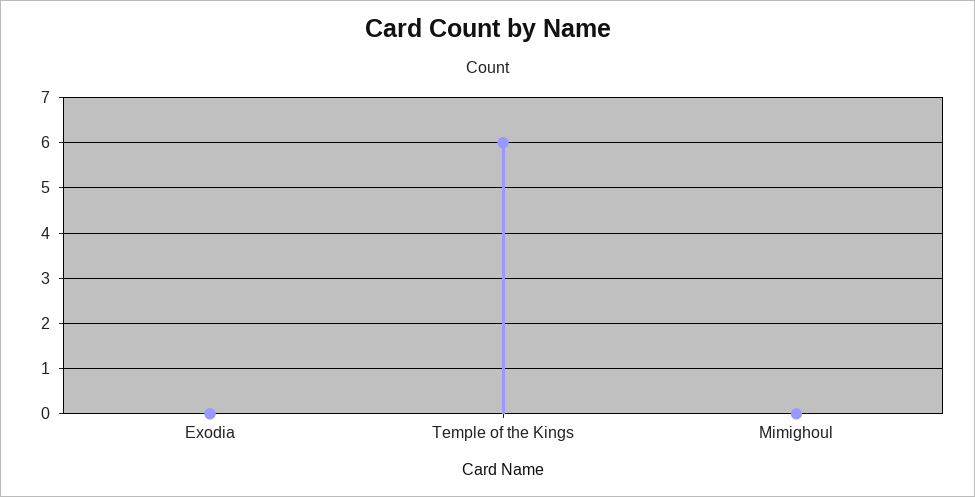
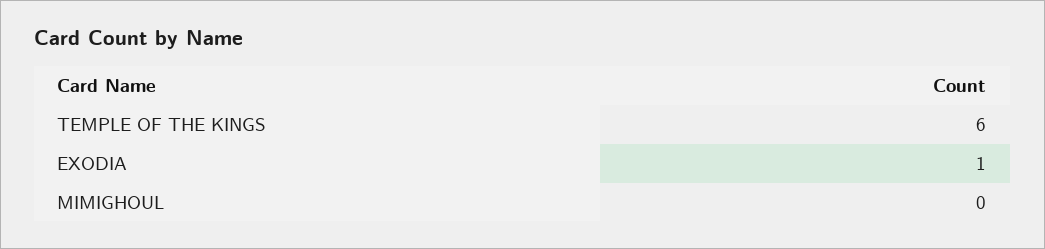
Exodia: 0 -> 1

